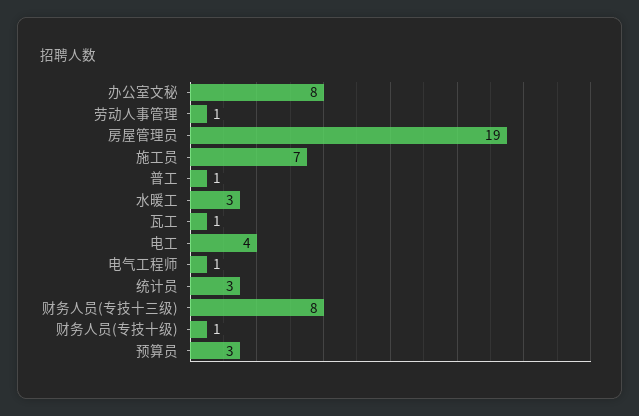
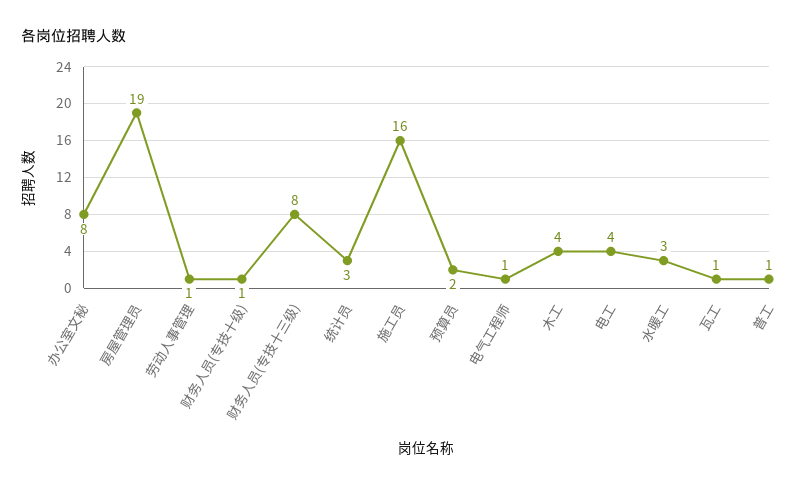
施工员: 7 -> 16
预算员: 3 -> 2
木工: none -> 4

